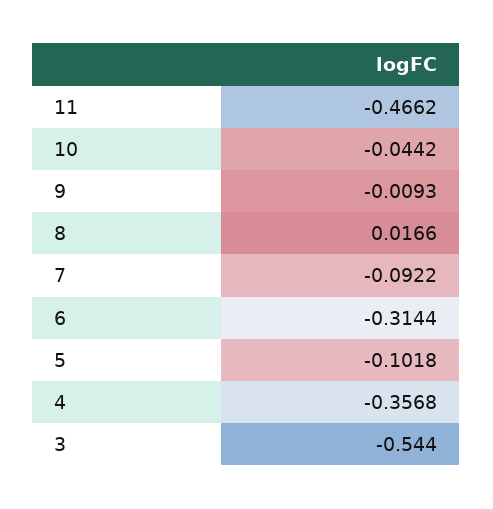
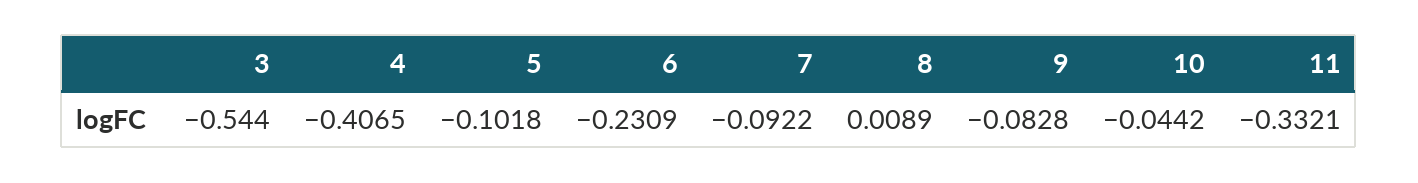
11: -0.4662 -> -0.3321
9: -0.0093 -> -0.0828
8: 0.0166 -> 0.0089
6: -0.3144 -> -0.2309
4: -0.3568 -> -0.4065

